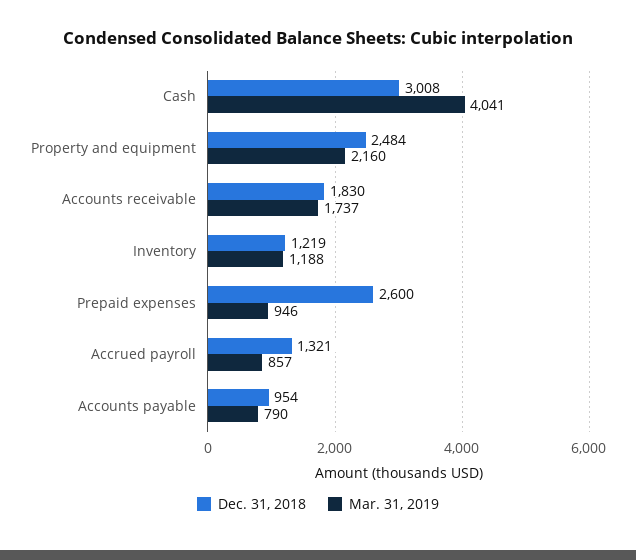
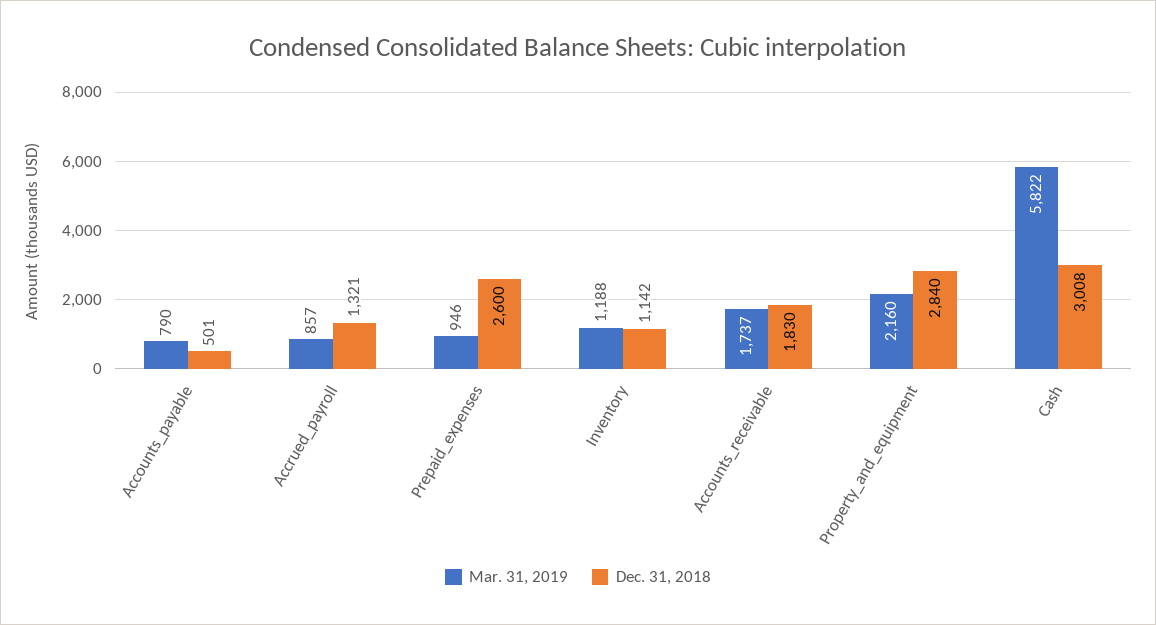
Mar. 31, 2019, Cash: 4041 -> 5822
Dec. 31, 2018, Property and equipment: 2484 -> 2840
Dec. 31, 2018, Inventory: 1219 -> 1142
Dec. 31, 2018, Accounts payable: 954 -> 501

